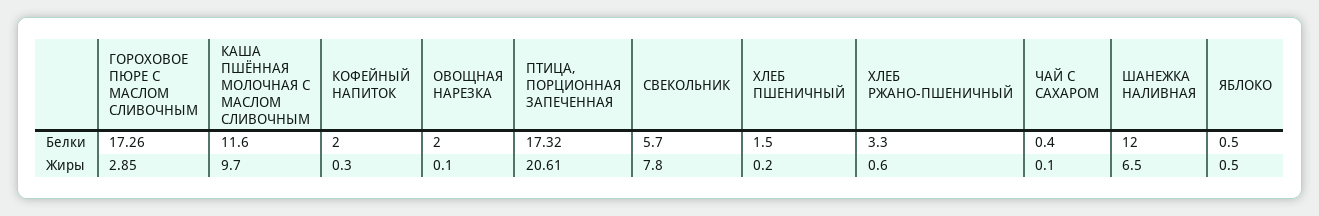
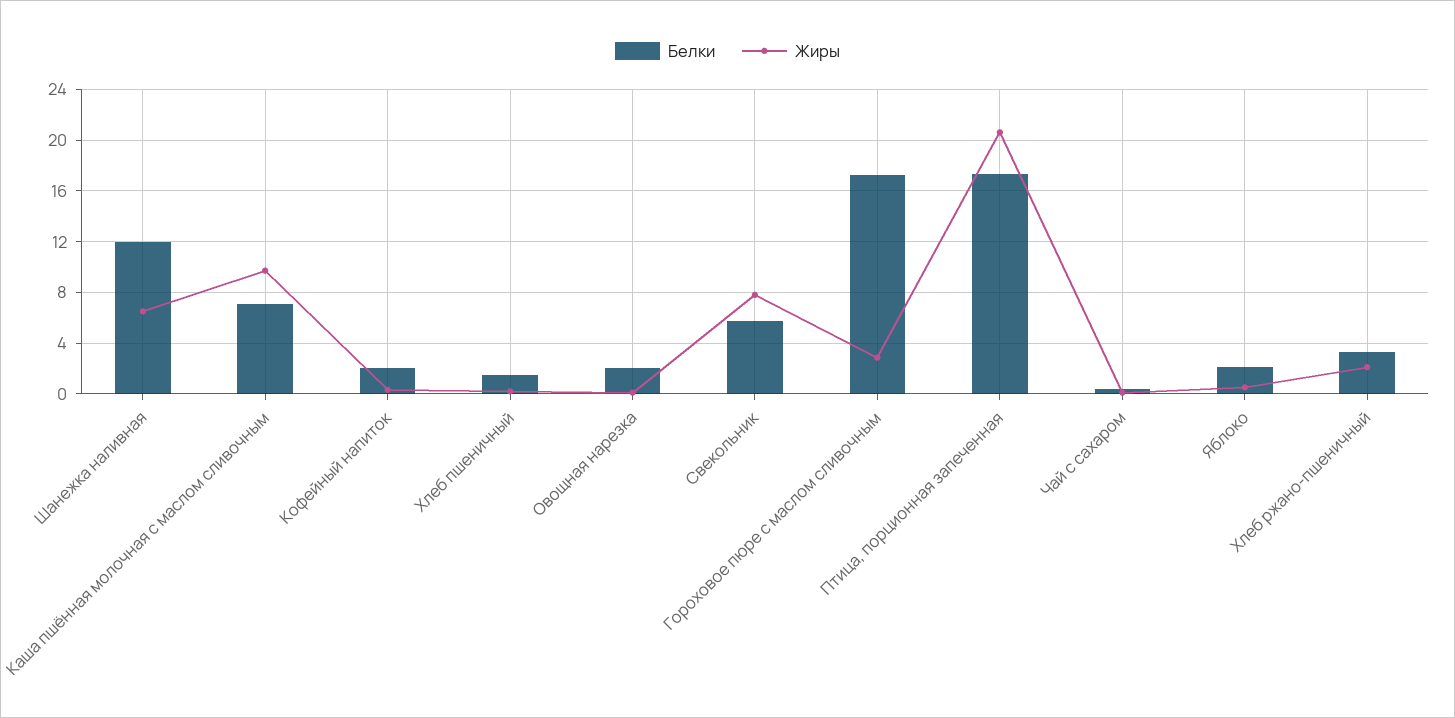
Белки, КАША ПШЁННАЯ МОЛОЧНАЯ С МАСЛОМ СЛИВОЧНЫМ: 11.6 -> 7
Белки, ЯБЛОКО: 0.5 -> 2
Жиры, ХЛЕБ РЖАНО-ПШЕНИЧНЫЙ: 0.6 -> 2

